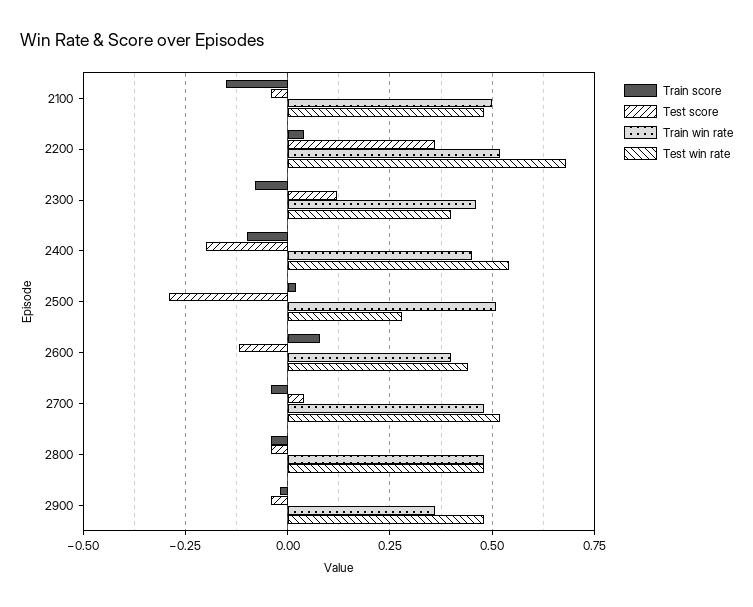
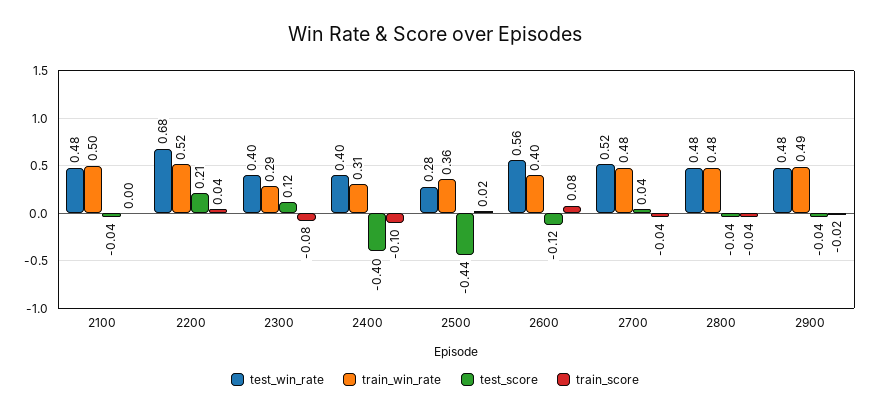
Train score, 2100: -0.15 -> 0
Test score, 2200: 0.35 -> 0.21
Train win rate, 2300: 0.45 -> 0.29
Test score, 2400: -0.2 -> -0.4
Train win rate, 2400: 0.45 -> 0.31
Test win rate, 2400: 0.55 -> 0.4
Test score, 2500: -0.3 -> -0.44
Train win rate, 2500: 0.5 -> 0.36
Test win rate, 2600: 0.45 -> 0.56
Train win rate, 2900: 0.35 -> 0.49

